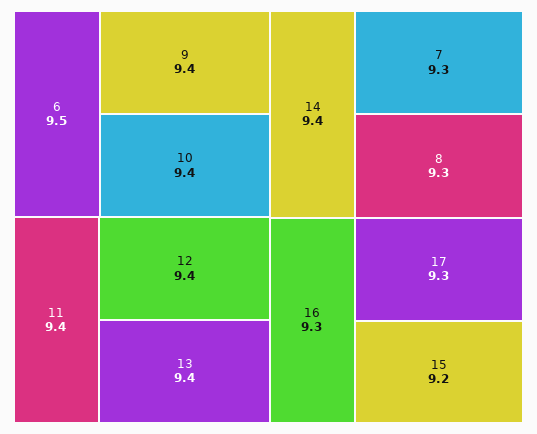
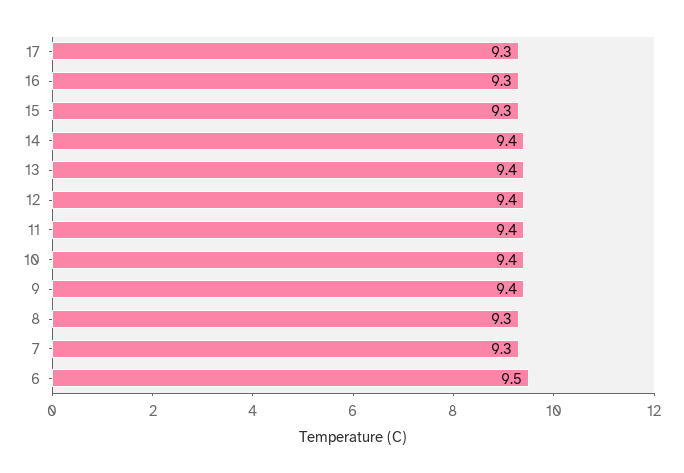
15: 9.2 -> 9.3

